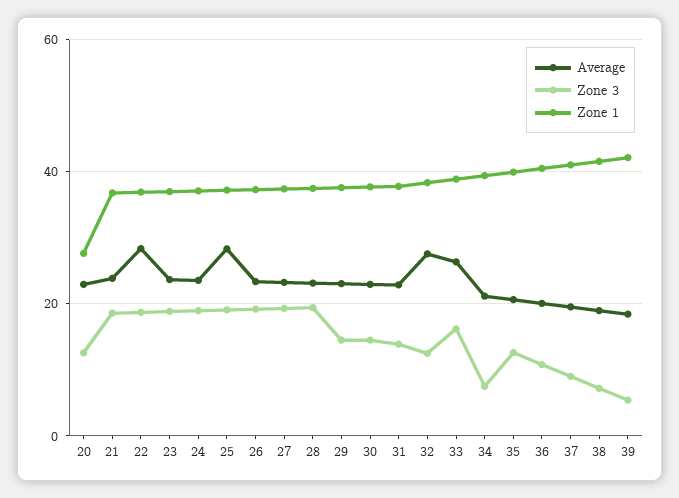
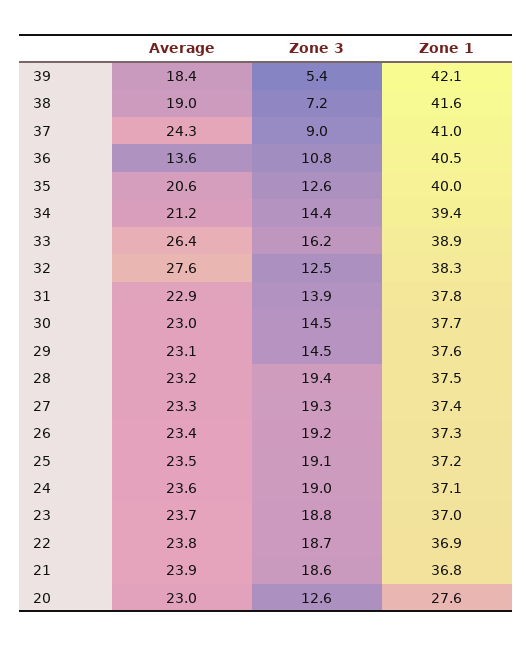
Average, 22: 28 -> 23.8
Average, 25: 28 -> 23.5
Zone 3, 34: 8 -> 14.4
Average, 36: 20 -> 13.6
Average, 37: 20 -> 24.3

